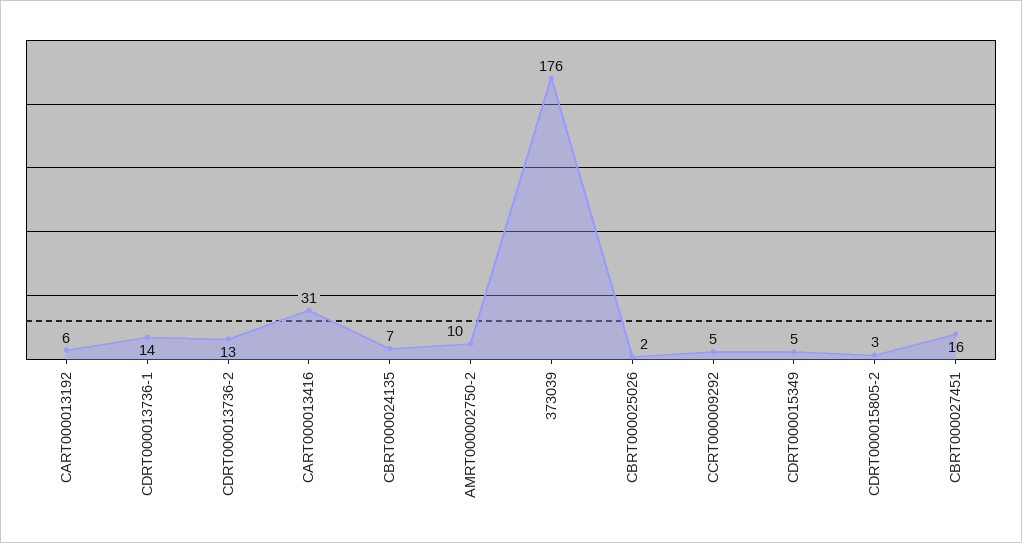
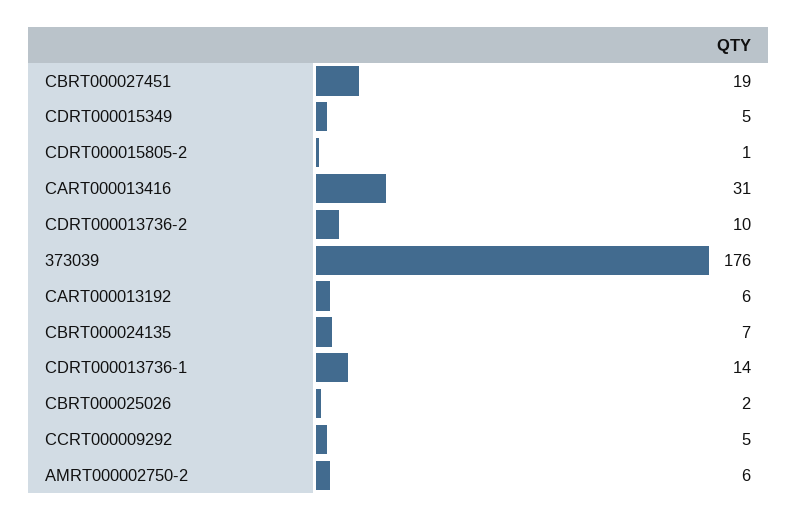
CDRT000013736-2: 13 -> 10
AMRT000002750-2: 10 -> 6
CDRT000015805-2: 3 -> 1
CBRT000027451: 16 -> 19

